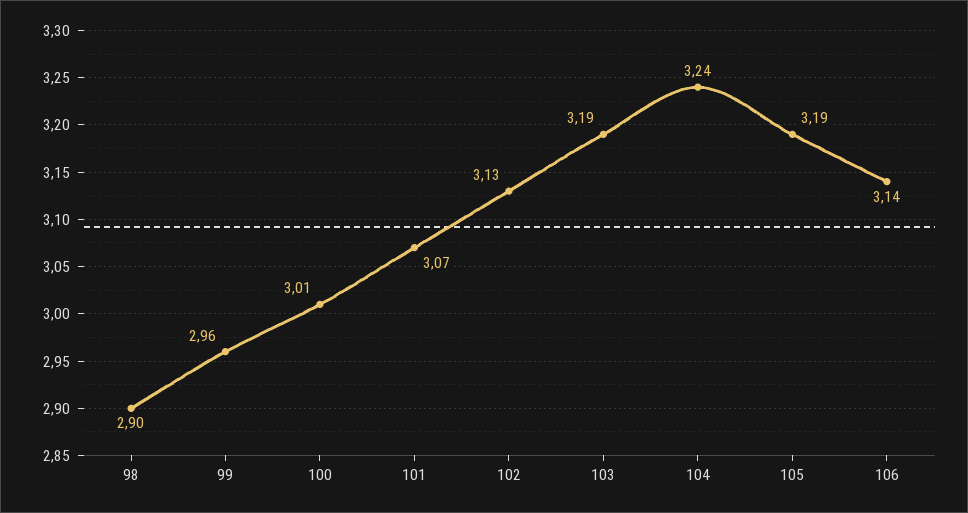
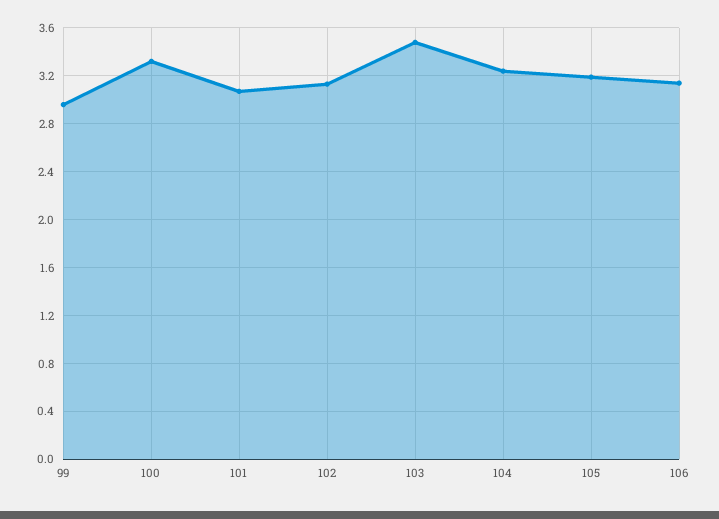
98: 2.9 -> none
100: 3.01 -> 3.3
103: 3.19 -> 3.5

